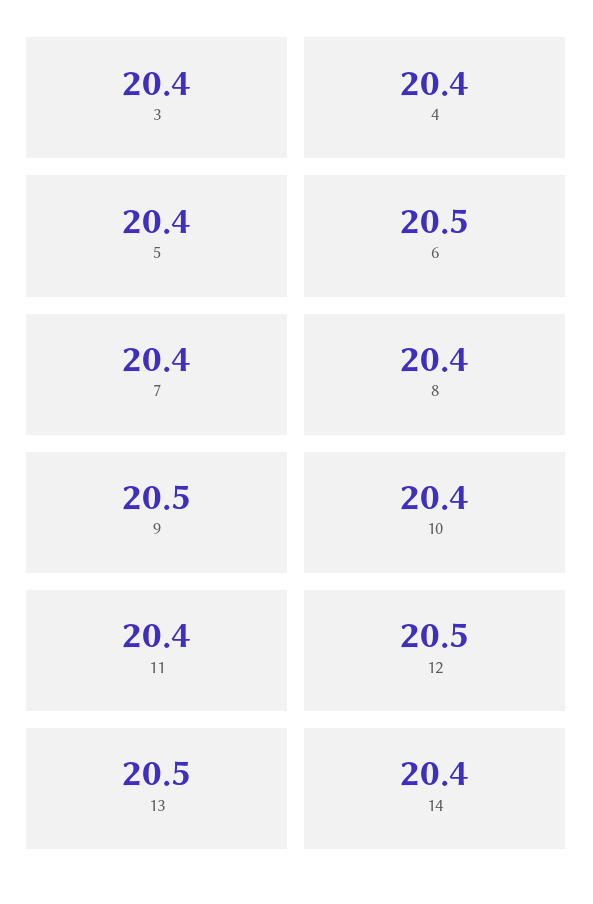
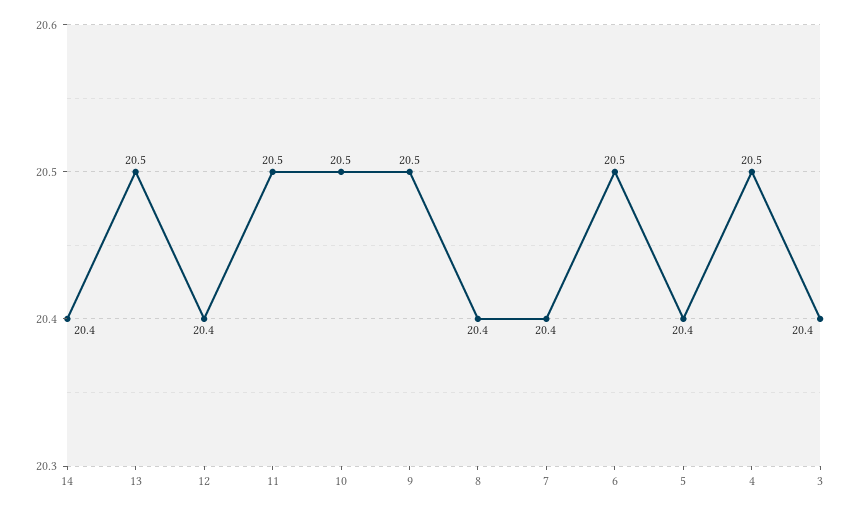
4: 20.4 -> 20.5
10: 20.4 -> 20.5
11: 20.4 -> 20.5
12: 20.5 -> 20.4

